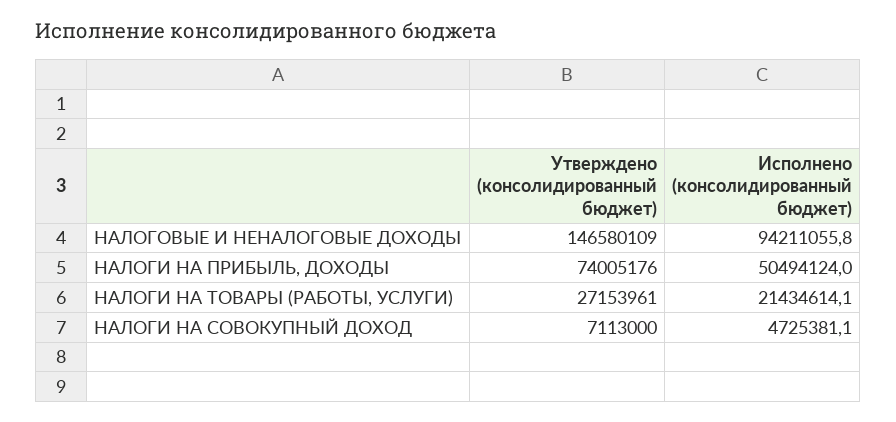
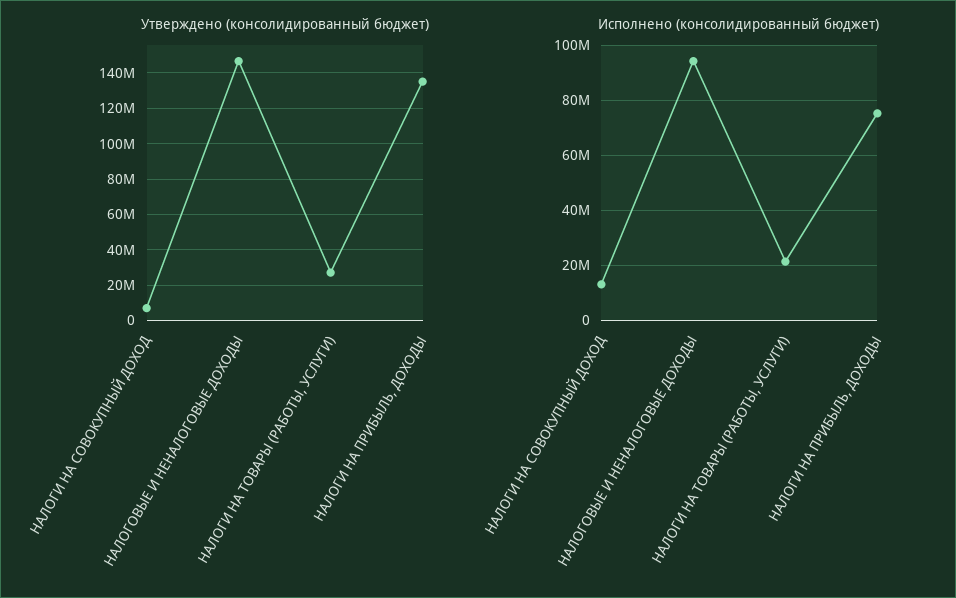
Утверждено (консолидированный бюджет), НАЛОГИ НА ПРИБЫЛЬ, ДОХОДЫ: 74005176 -> 135000000
Исполнено (консолидированный бюджет), НАЛОГИ НА ПРИБЫЛЬ, ДОХОДЫ: 50494124 -> 75000000
Исполнено (консолидированный бюджет), НАЛОГИ НА СОВОКУПНЫЙ ДОХОД: 4725381.1 -> 12500000

